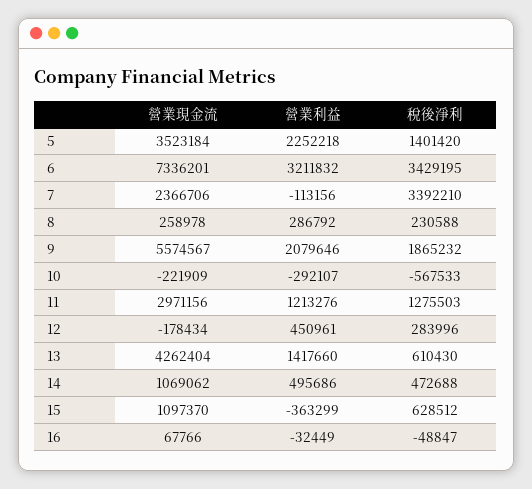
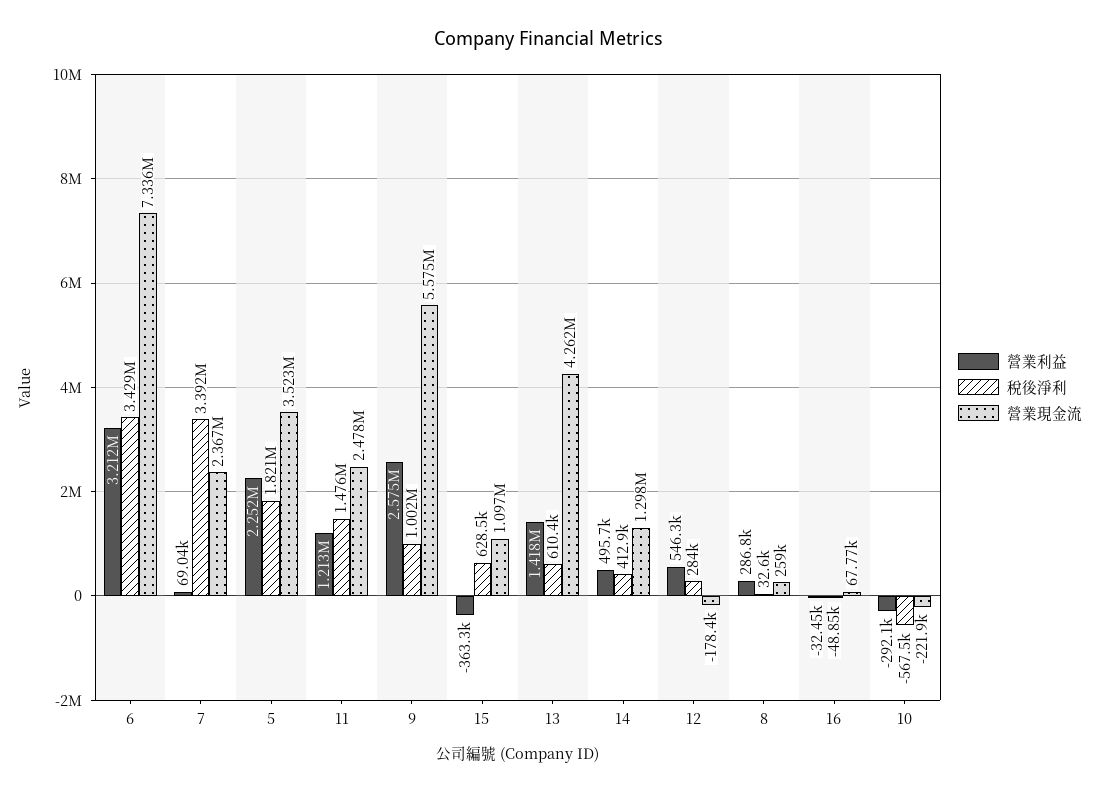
稅後淨利, 5: 1401420 -> 1821000
營業利益, 7: -113156 -> 69040
稅後淨利, 8: 230588 -> 32600
營業利益, 9: 2079646 -> 2575000
稅後淨利, 9: 1865232 -> 1002000
營業現金流, 11: 2971156 -> 2478000
稅後淨利, 11: 1275503 -> 1476000
營業利益, 12: 450961 -> 546300
營業現金流, 14: 1069062 -> 1298000
稅後淨利, 14: 472688 -> 412900

